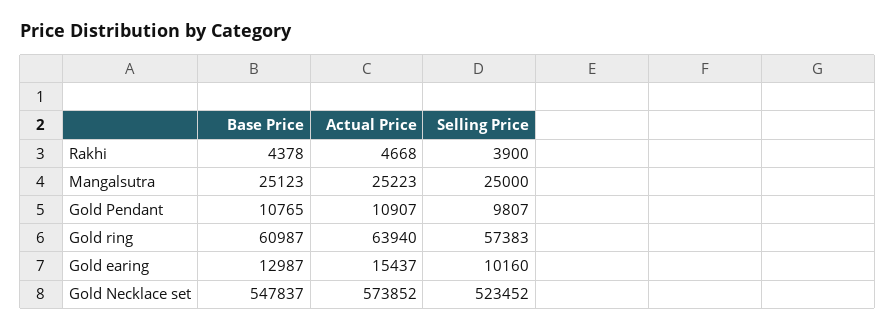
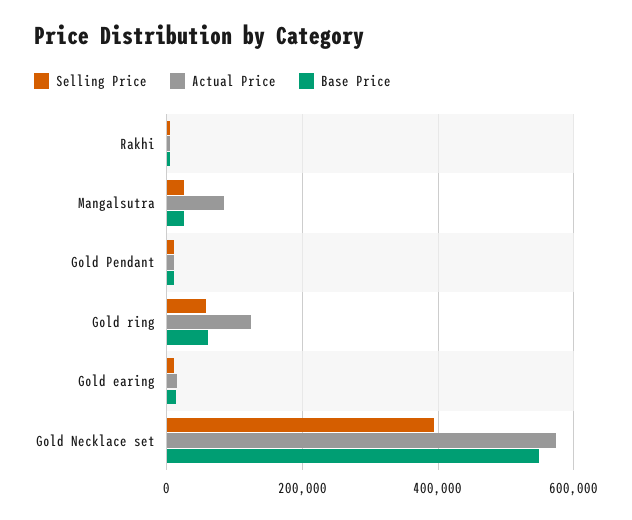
Actual Price, Mangalsutra: 25223 -> 80000
Actual Price, Gold ring: 63940 -> 120000
Selling Price, Gold Necklace set: 523452 -> 400000

